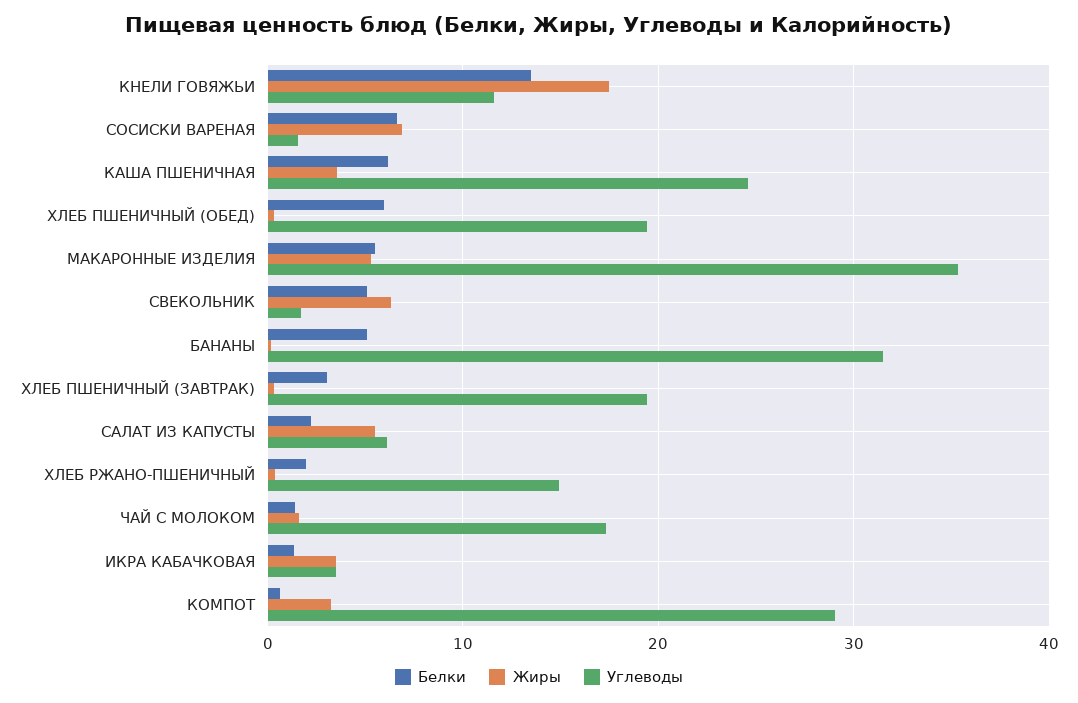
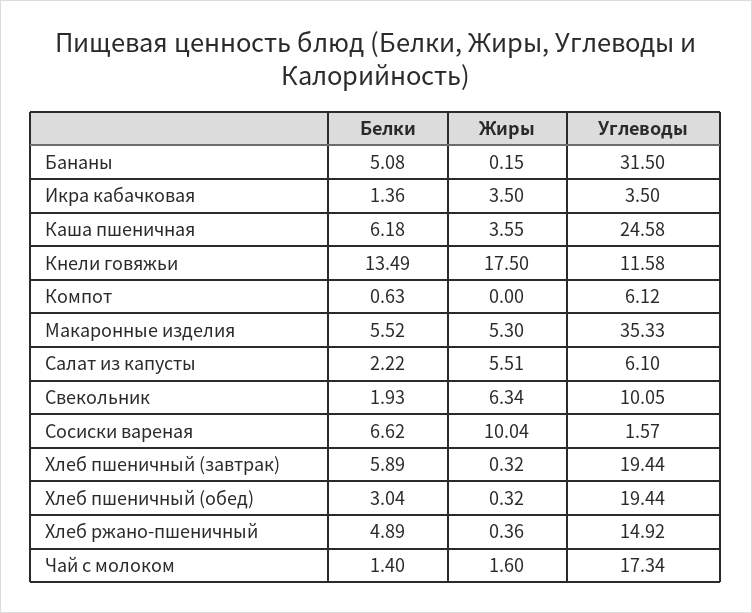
Жиры, СОСИСКИ ВАРЕНАЯ: 7 -> 10.04
Белки, ХЛЕБ ПШЕНИЧНЫЙ (ОБЕД): 6 -> 3.04
Белки, СВЕКОЛЬНИК: 5 -> 1.93
Углеводы, СВЕКОЛЬНИК: 2 -> 10.05
Белки, ХЛЕБ ПШЕНИЧНЫЙ (ЗАВТРАК): 3 -> 5.89
Белки, ХЛЕБ РЖАНО-ПШЕНИЧНЫЙ: 2 -> 4.89
Жиры, КОМПОТ: 3 -> 0
Углеводы, КОМПОТ: 29 -> 6.12

